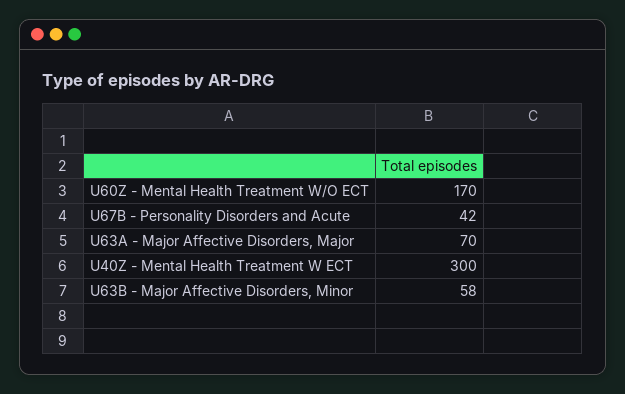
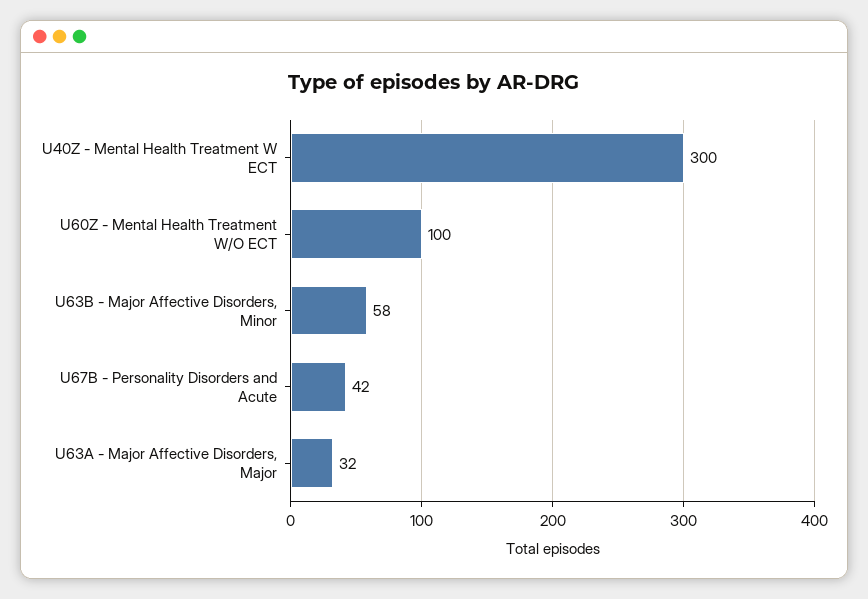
U60Z - Mental Health Treatment W/O ECT: 170 -> 100
U63A - Major Affective Disorders, Major: 70 -> 32

